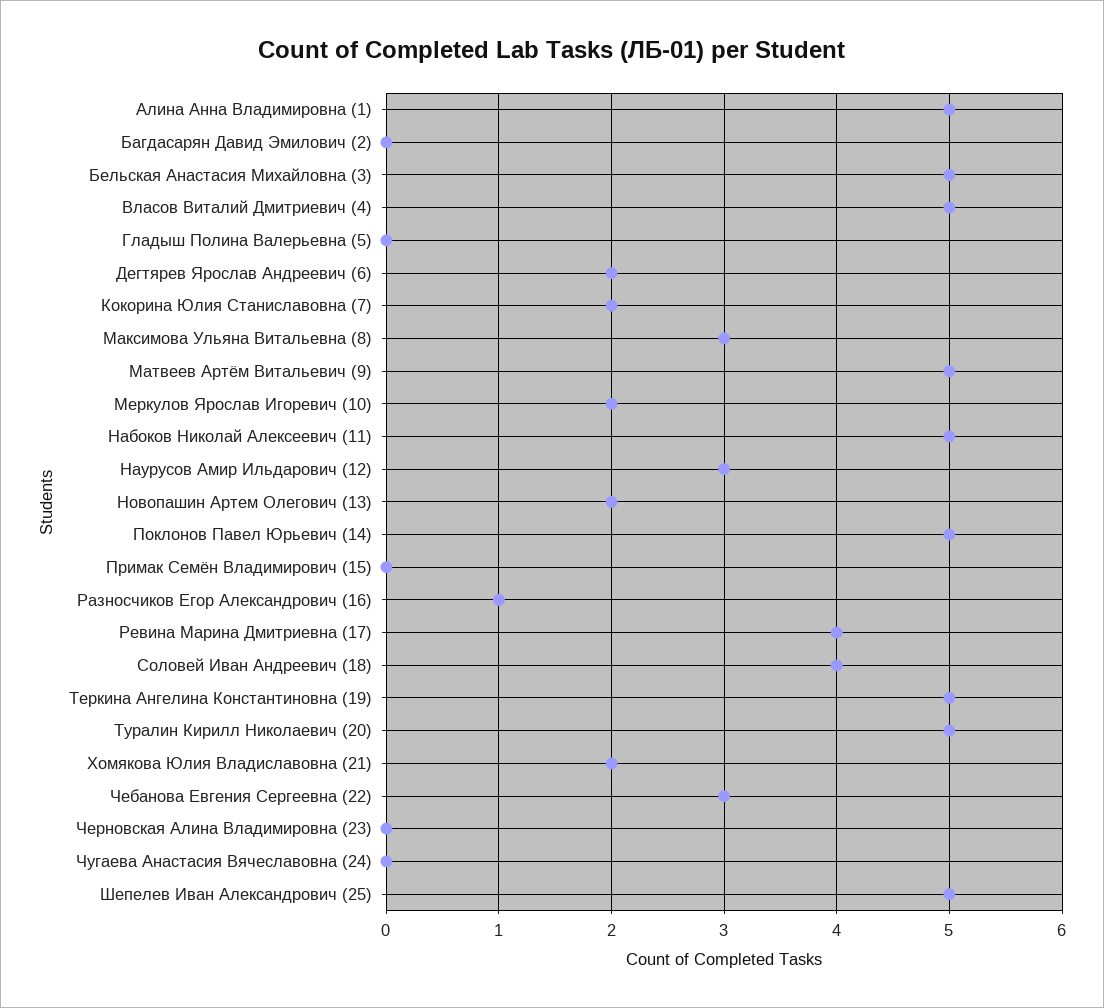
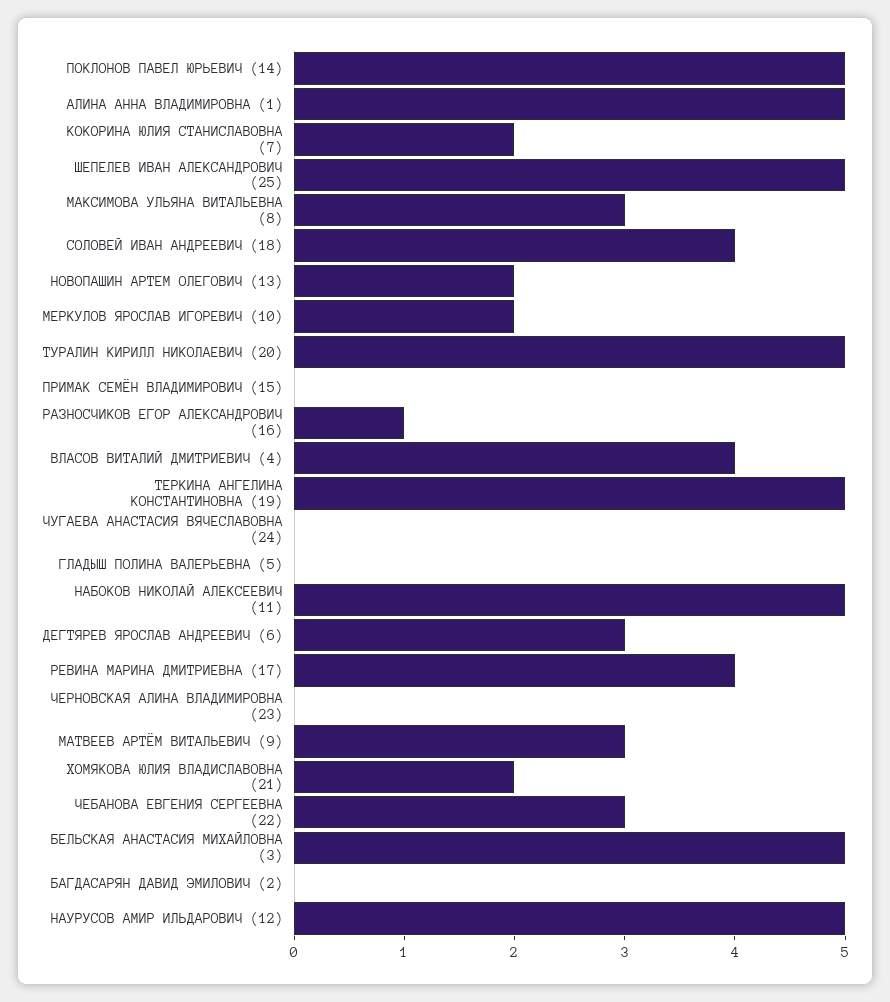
Власов Виталий Дмитриевич (4): 5 -> 4
Дегтярев Ярослав Андреевич (6): 2 -> 3
Матвеев Артём Витальевич (9): 5 -> 3
Наурусов Амир Ильдарович (12): 3 -> 5

